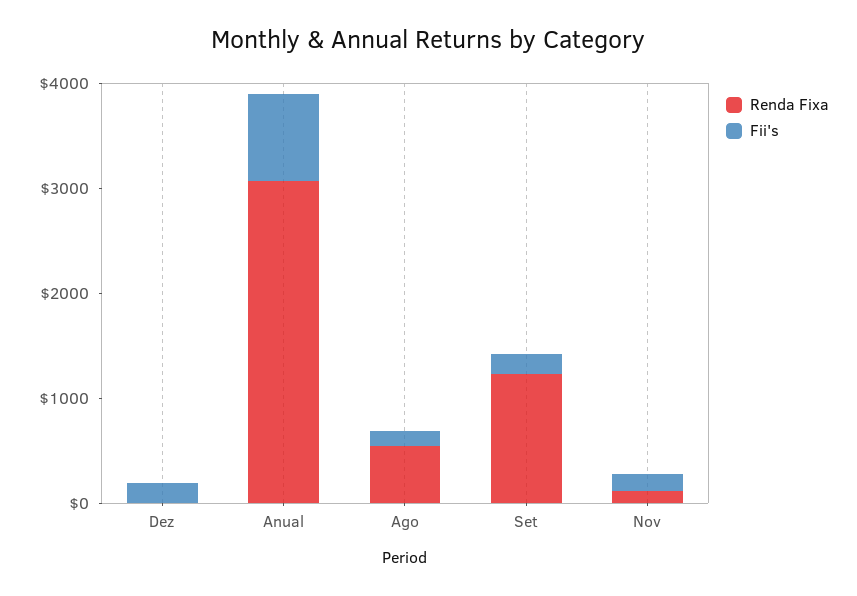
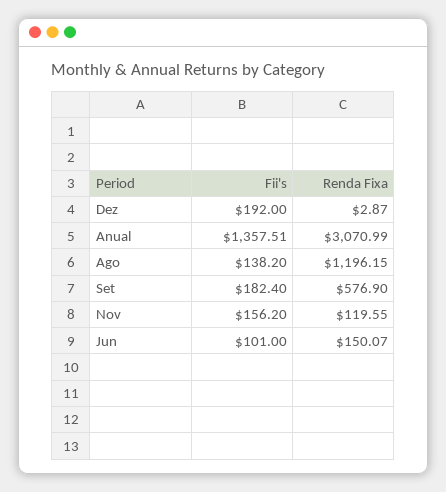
Fii's, Anual: 800 -> 1357.51
Renda Fixa, Ago: 600 -> 1196.15
Renda Fixa, Set: 1200 -> 576.9
Fii's, Jun: none -> 101
Renda Fixa, Jun: none -> 150.07

